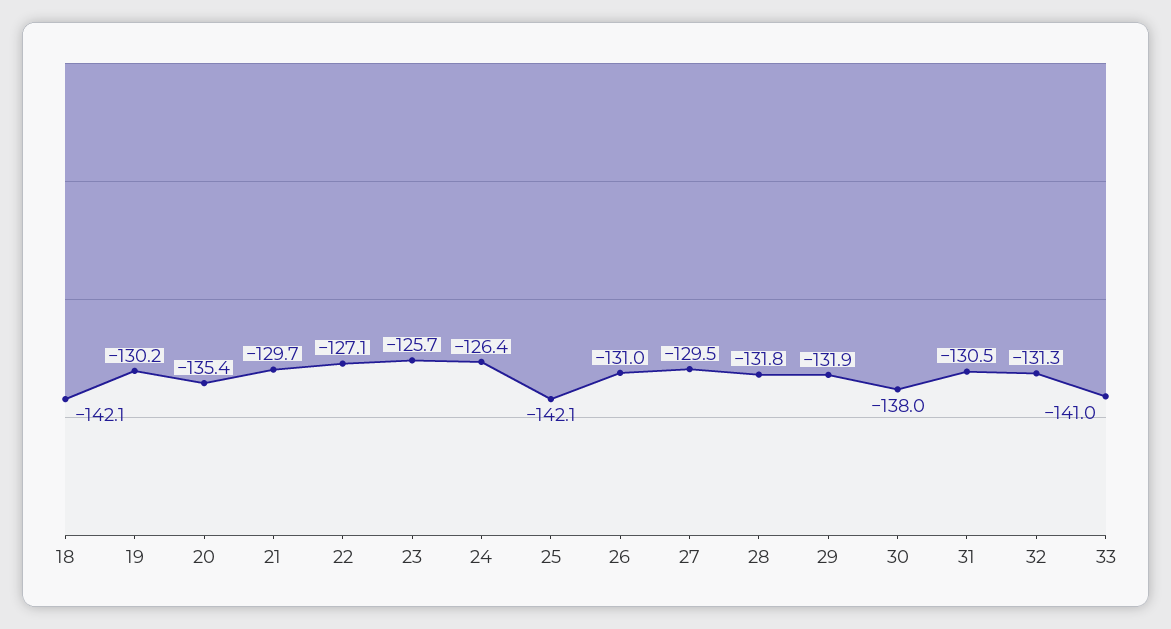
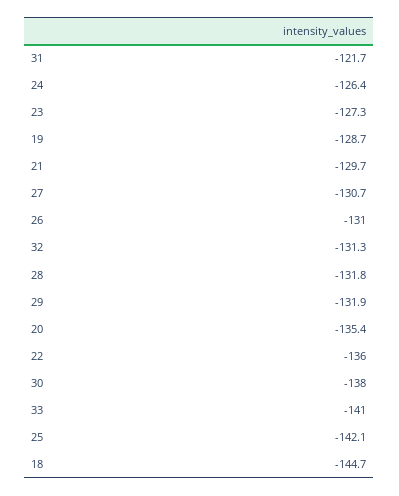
18: -142.1 -> -144.7
19: -130.2 -> -128.7
22: -127.1 -> -136
23: -125.7 -> -127.3
27: -129.5 -> -130.7
31: -130.5 -> -121.7

